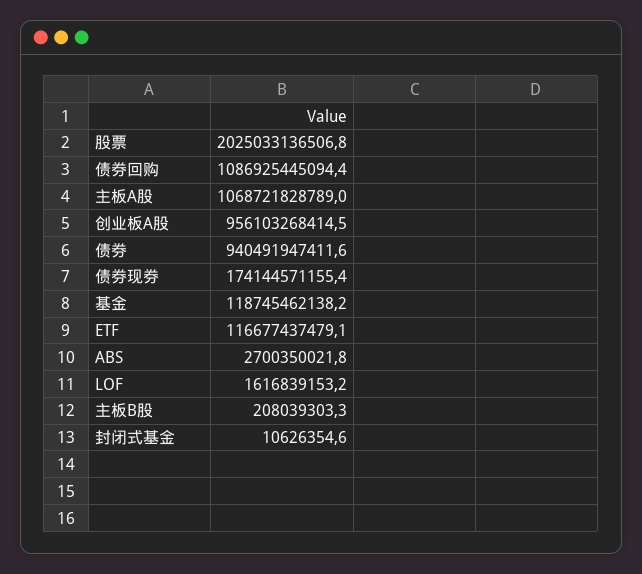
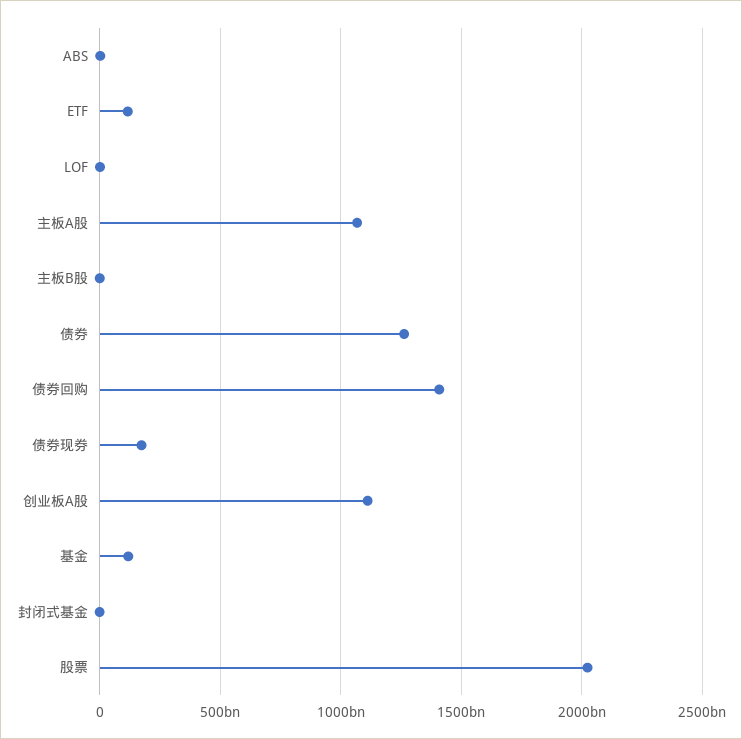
债券回购: 1086925445094.4 -> 1400000000000
创业板A股: 956103268414.5 -> 1100000000000
债券: 940491947411.6 -> 1250000000000

